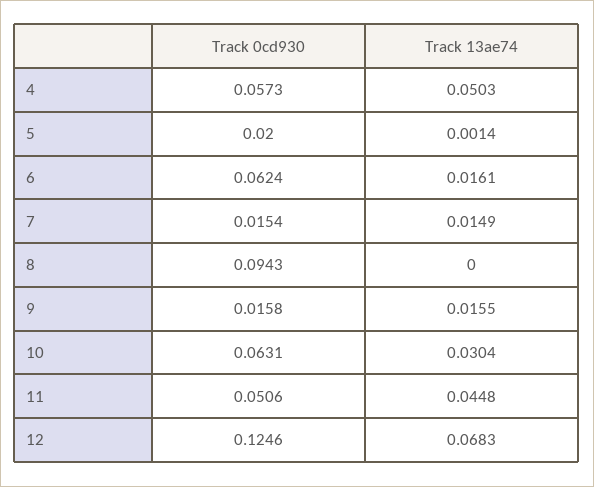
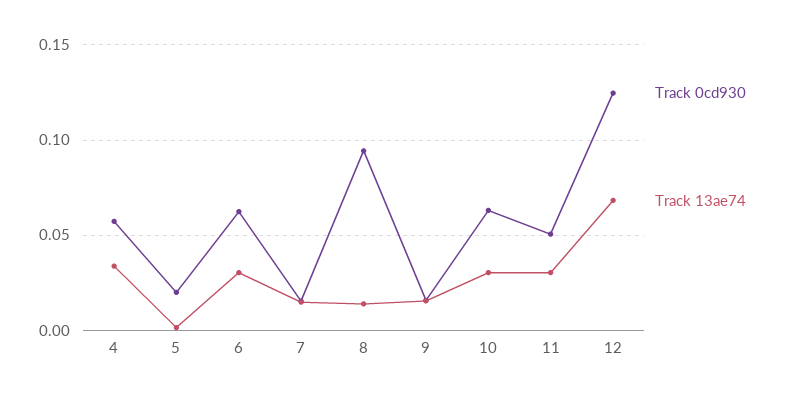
Track 13ae74, 4: 0.0503 -> 0.035
Track 13ae74, 6: 0.0161 -> 0.03
Track 13ae74, 8: 0 -> 0.015
Track 13ae74, 11: 0.0448 -> 0.03

